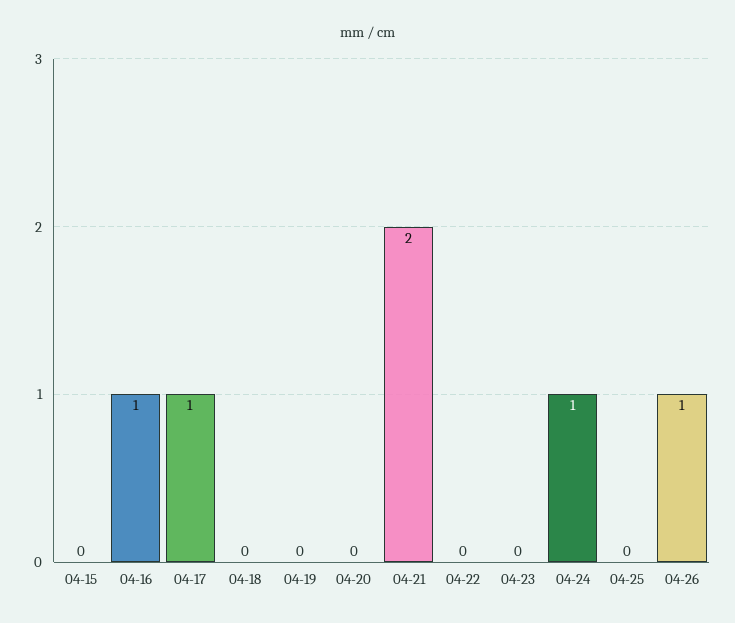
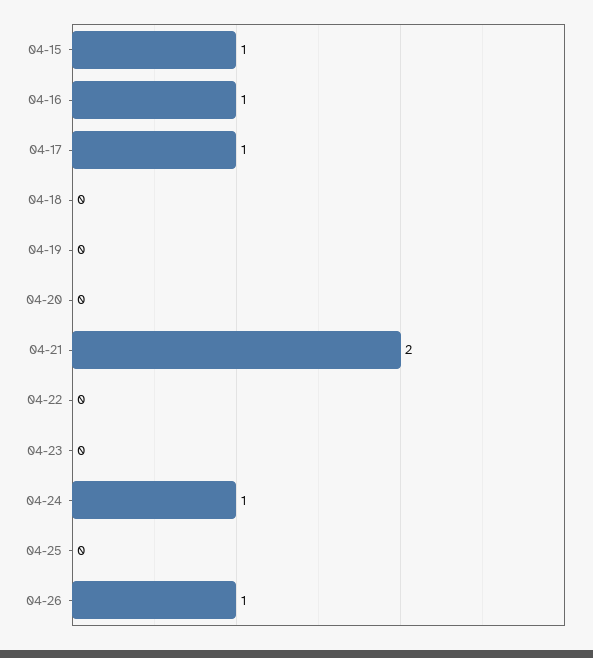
04-15: 0 -> 1

